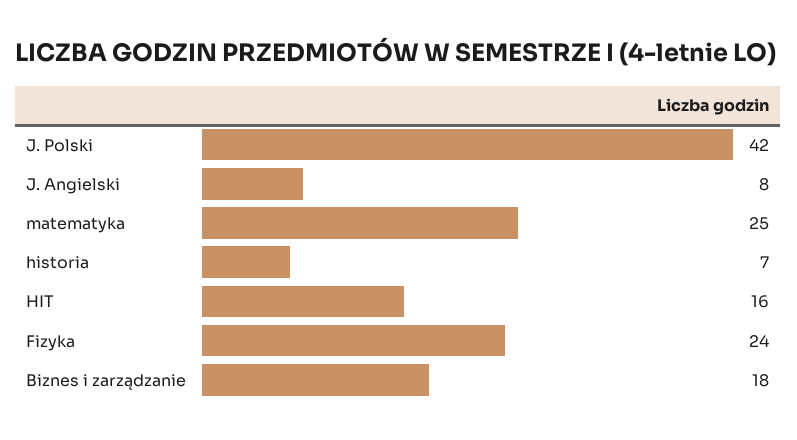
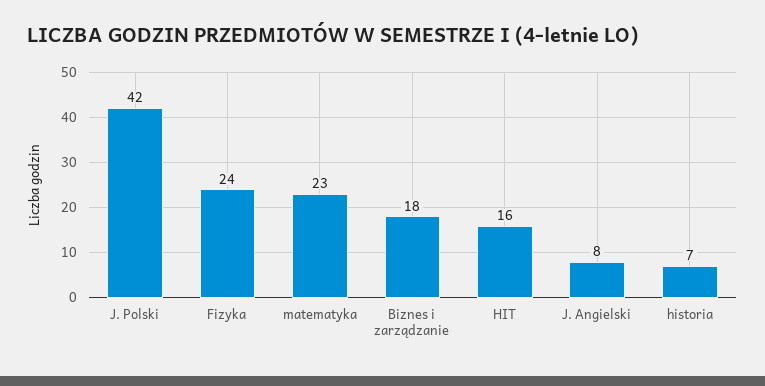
matematyka: 25 -> 23

